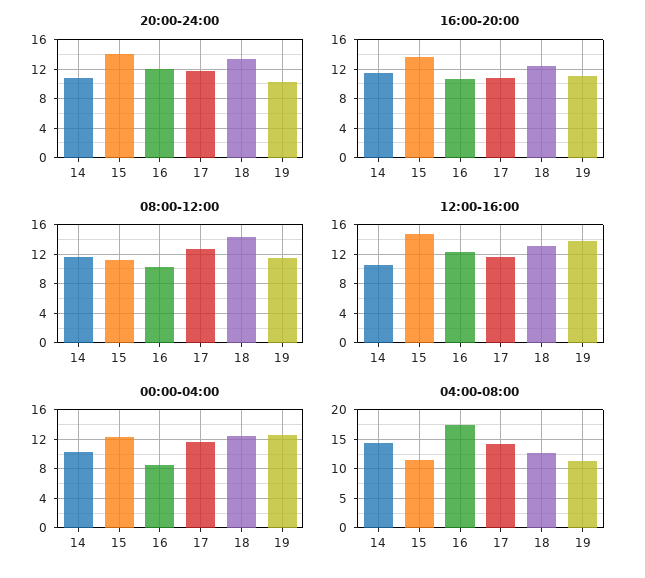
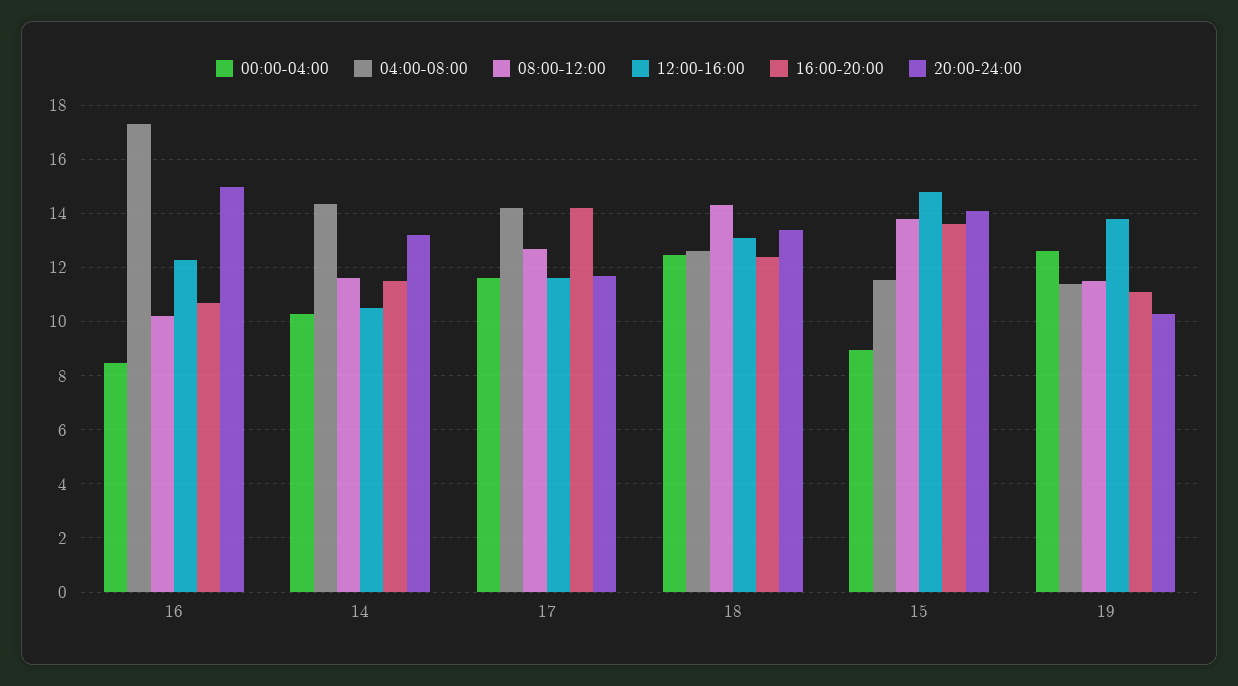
20:00-24:00, 14: 11 -> 13.25
20:00-24:00, 16: 12 -> 15
16:00-20:00, 17: 11 -> 14.25
08:00-12:00, 15: 11 -> 13.75
00:00-04:00, 15: 12 -> 9

